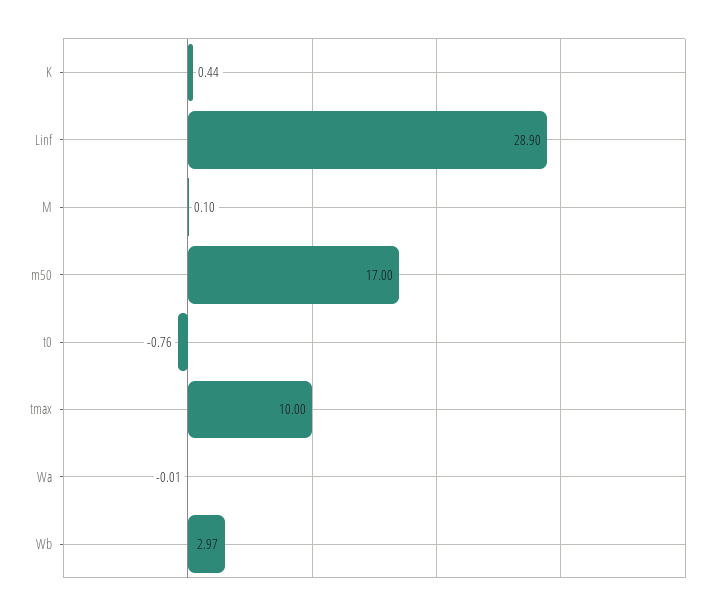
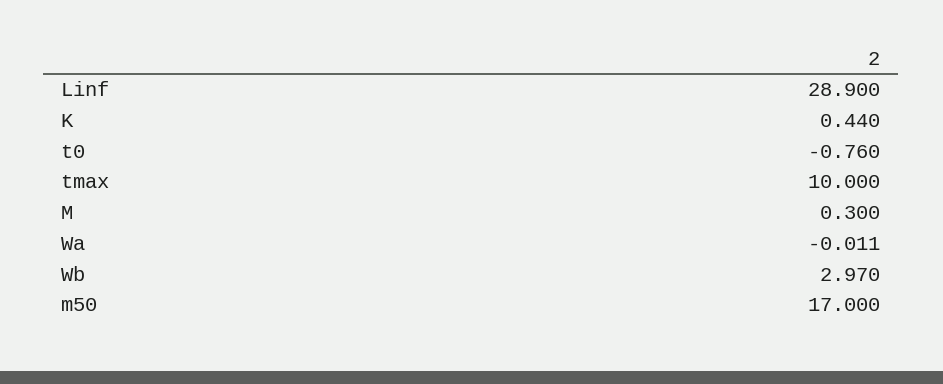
M: 0.1 -> 0.3

